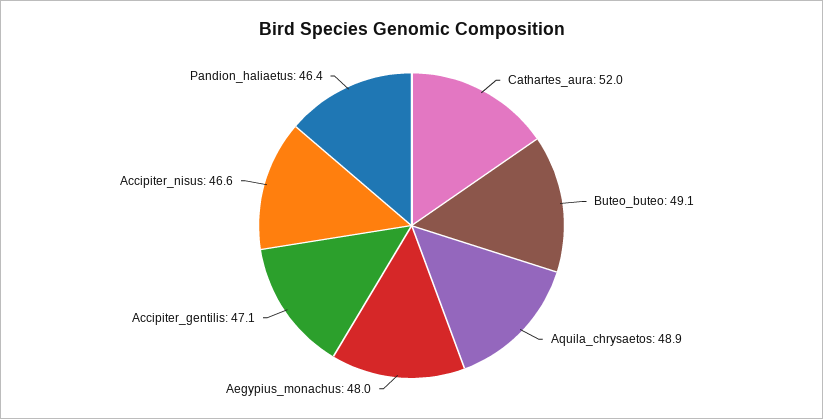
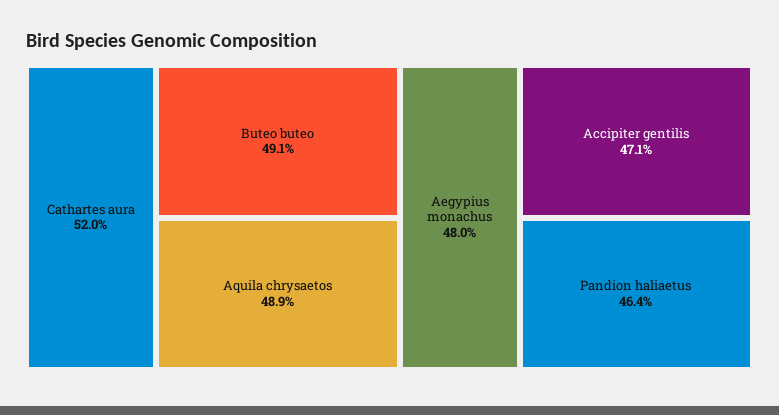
Accipiter_nisus: 46.6 -> none

